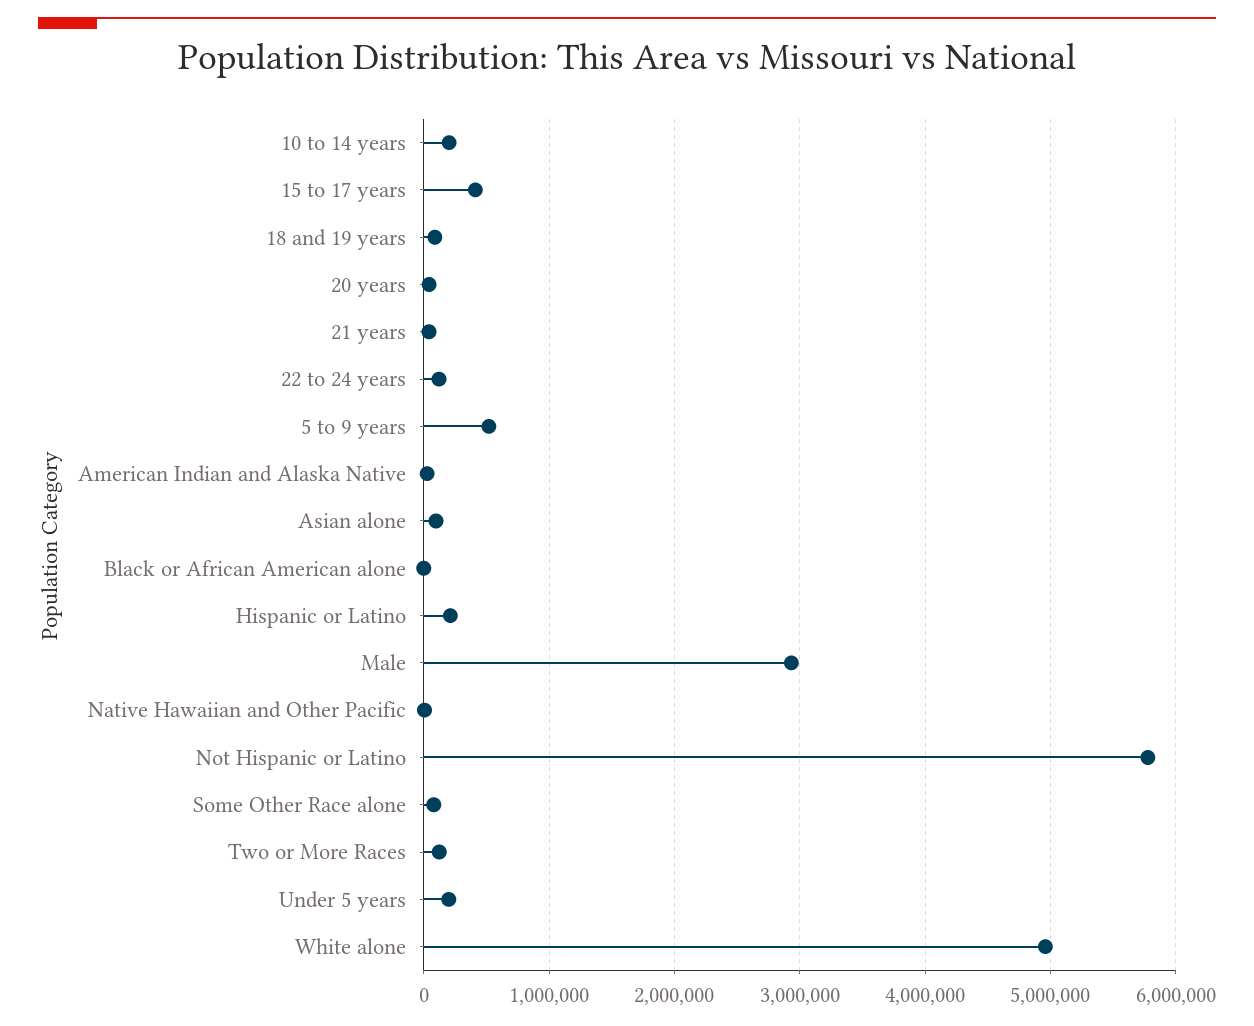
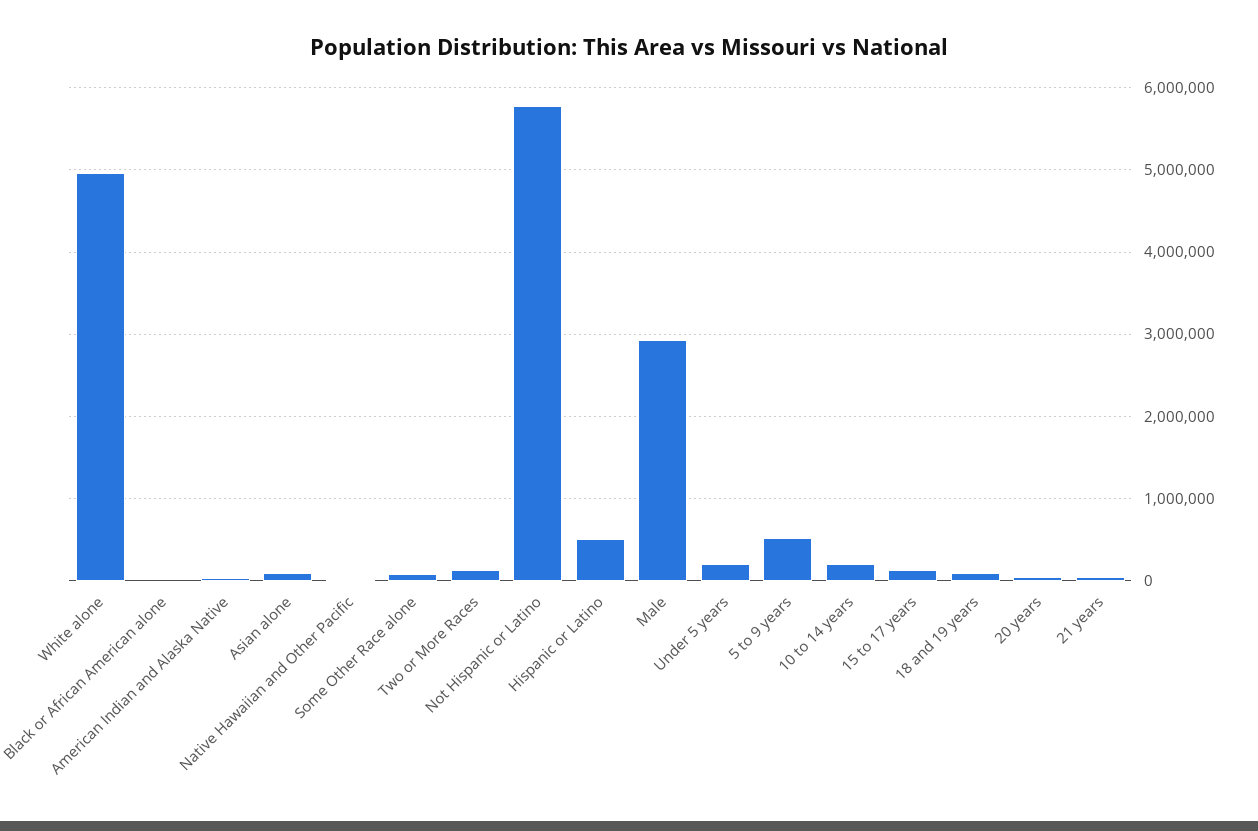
15 to 17 years: 400000 -> 100000
22 to 24 years: 100000 -> none
Hispanic or Latino: 200000 -> 500000

